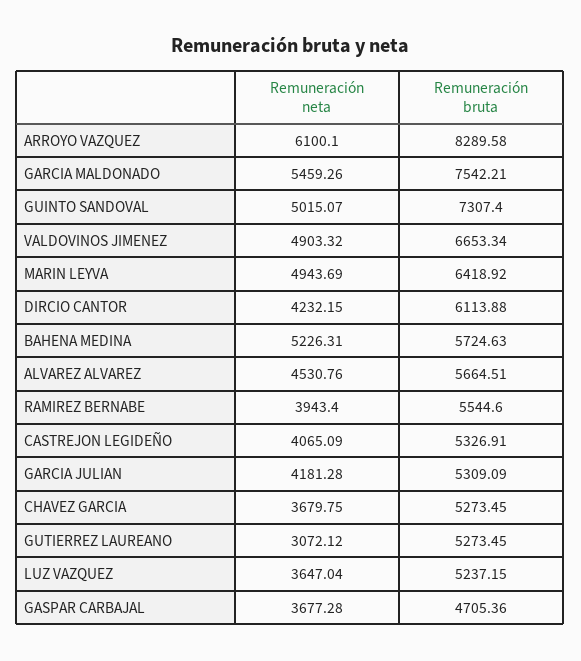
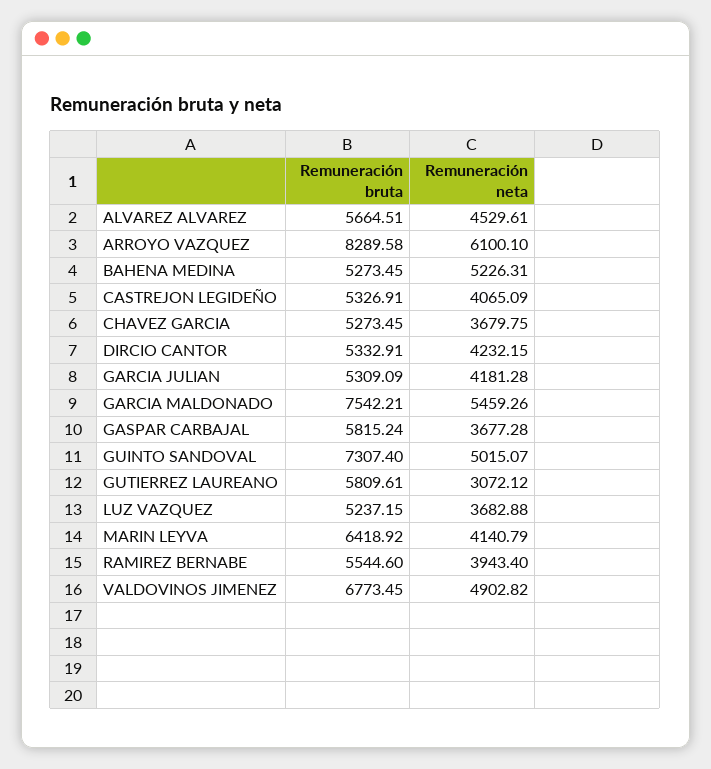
Remuneración neta, VALDOVINOS JIMENEZ: 4903.32 -> 4902.82
Remuneración bruta, VALDOVINOS JIMENEZ: 6653.34 -> 6773.45
Remuneración neta, MARIN LEYVA: 4943.69 -> 4140.79
Remuneración bruta, DIRCIO CANTOR: 6113.88 -> 5332.91
Remuneración bruta, BAHENA MEDINA: 5724.63 -> 5273.45
Remuneración neta, ALVAREZ ALVAREZ: 4530.76 -> 4529.61
Remuneración bruta, GUTIERREZ LAUREANO: 5273.45 -> 5809.61
Remuneración neta, LUZ VAZQUEZ: 3647.04 -> 3682.88
Remuneración bruta, GASPAR CARBAJAL: 4705.36 -> 5815.24

